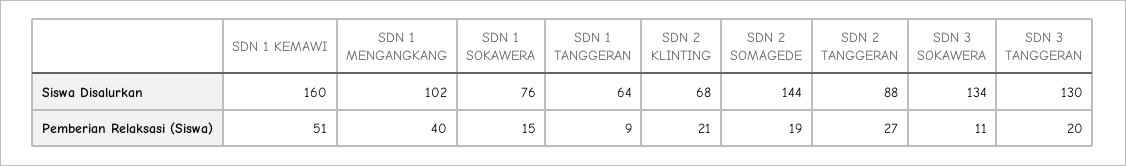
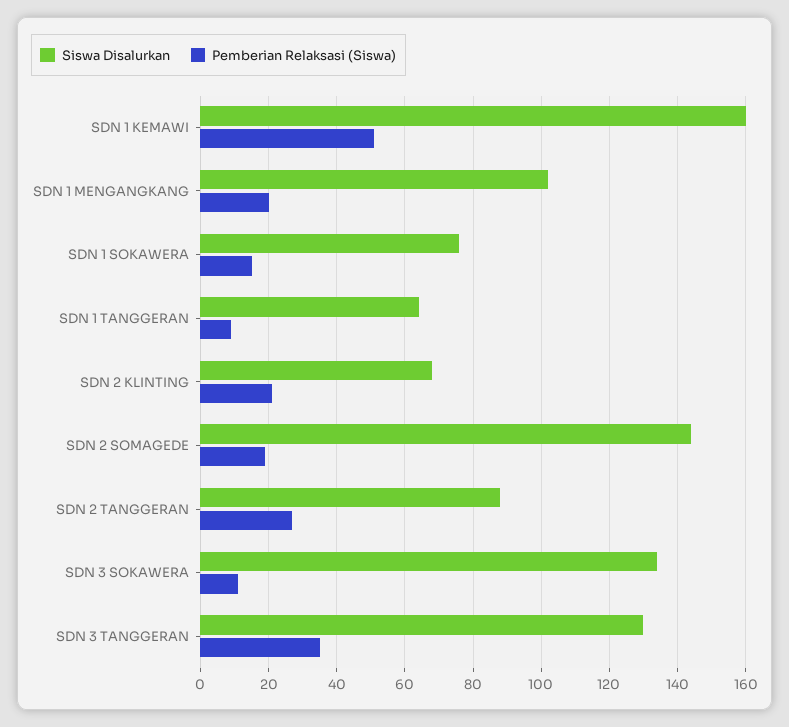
Pemberian Relaksasi (Siswa), SDN 1 MENGANGKANG: 40 -> 20
Pemberian Relaksasi (Siswa), SDN 3 TANGGERAN: 20 -> 35

